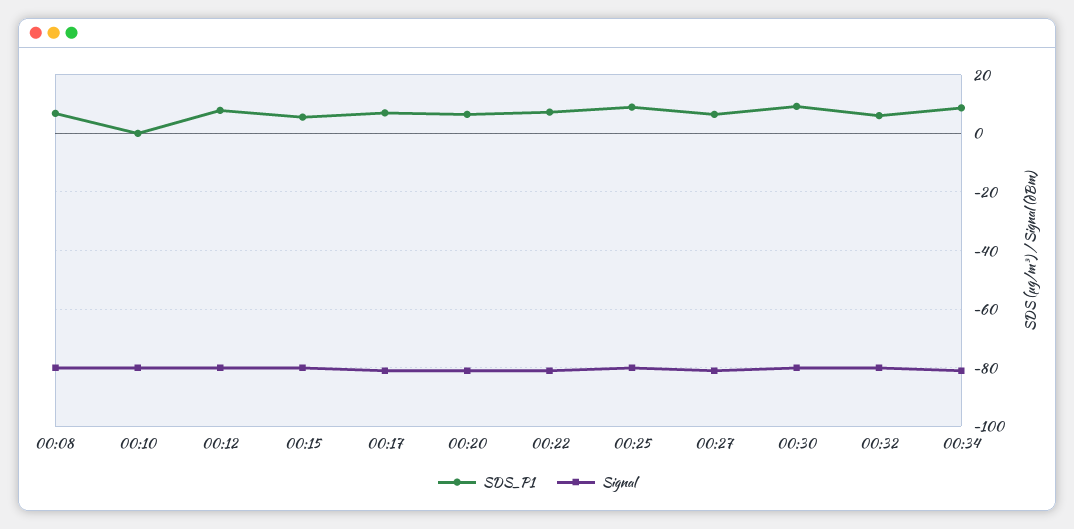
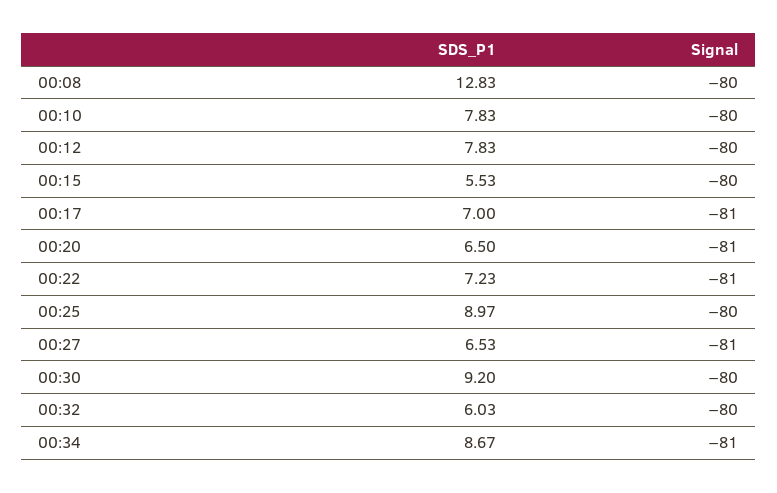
SDS_P1, 00:08: 7.5 -> 12.83
SDS_P1, 00:10: 0 -> 7.83

